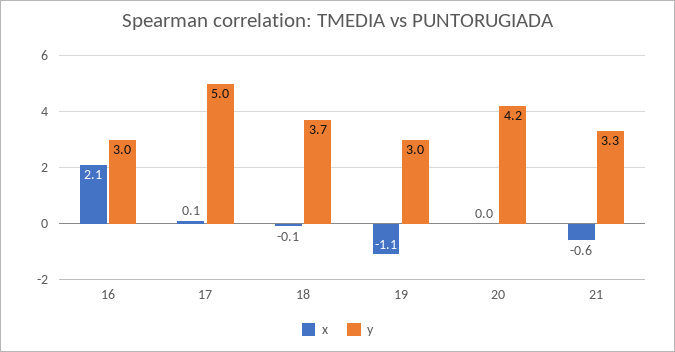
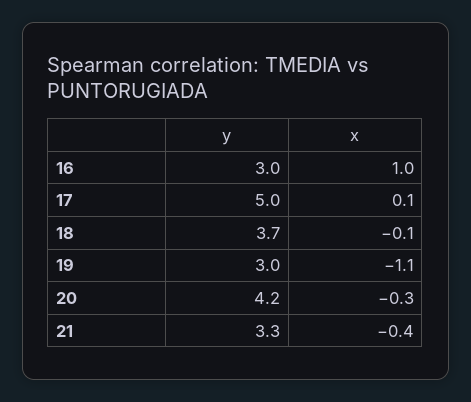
x, 16: 2.1 -> 1
x, 20: 0 -> -0.3
x, 21: -0.6 -> -0.4

